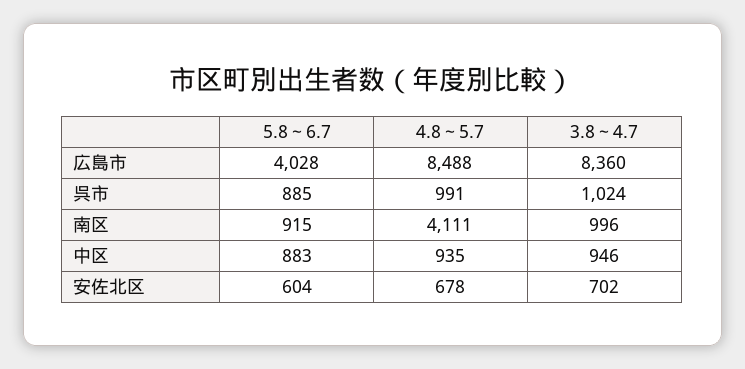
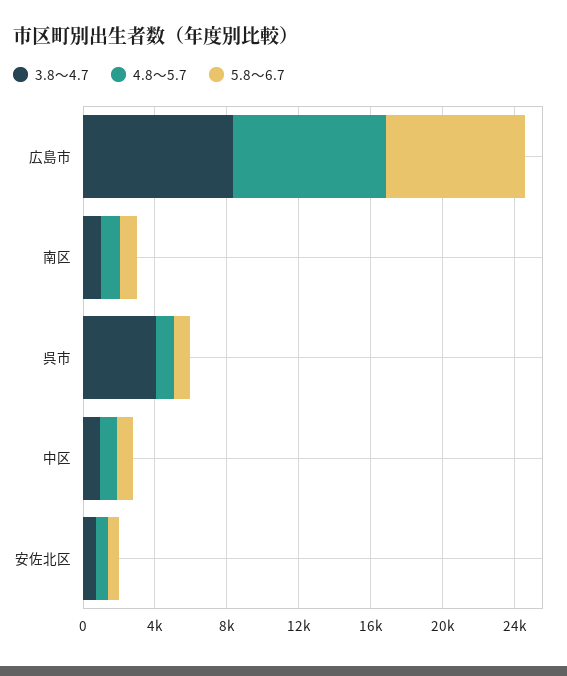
5.8～6.7, 広島市: 4028 -> 8000
3.8～4.7, 呉市: 1024 -> 4000
4.8～5.7, 南区: 4111 -> 1000

